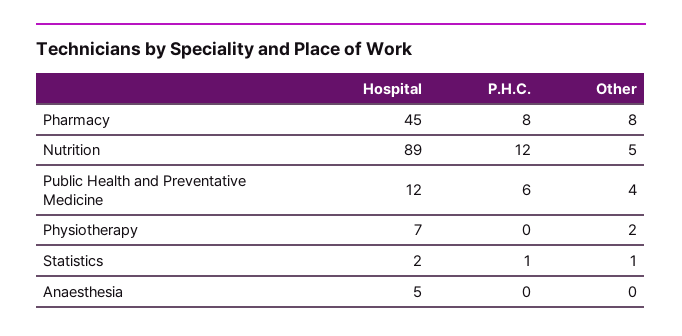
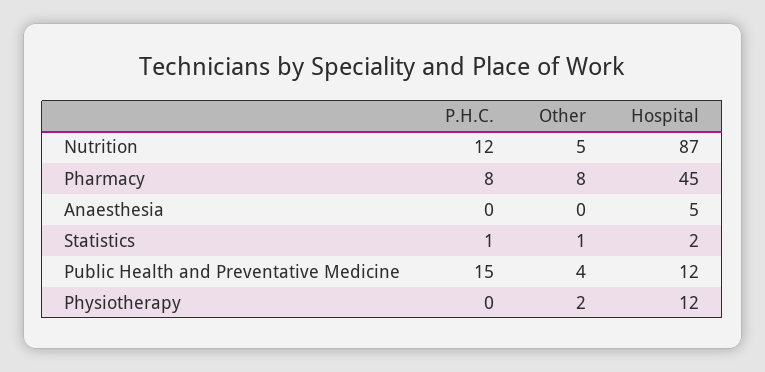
Hospital, Nutrition: 89 -> 87
P.H.C., Public Health and Preventative Medicine: 6 -> 15
Hospital, Physiotherapy: 7 -> 12

